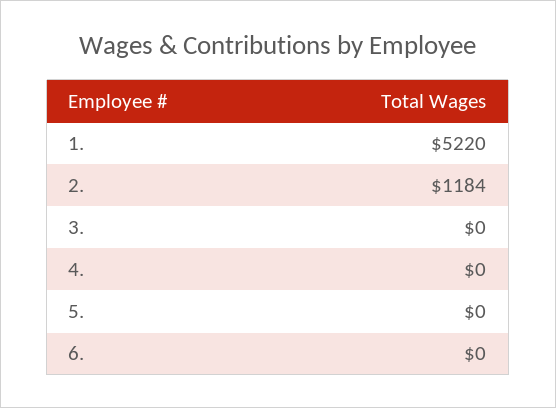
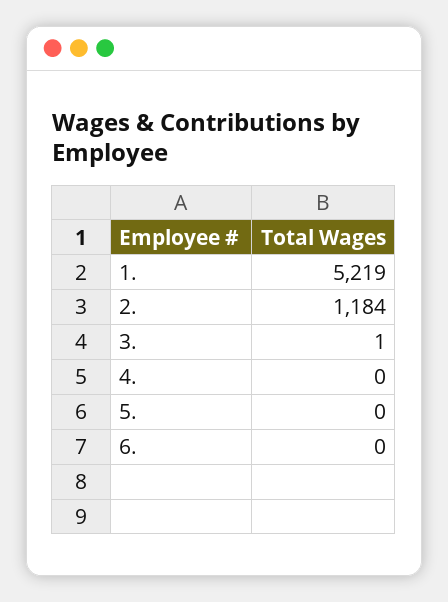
1.: 5220 -> 5219
3.: 0 -> 1

